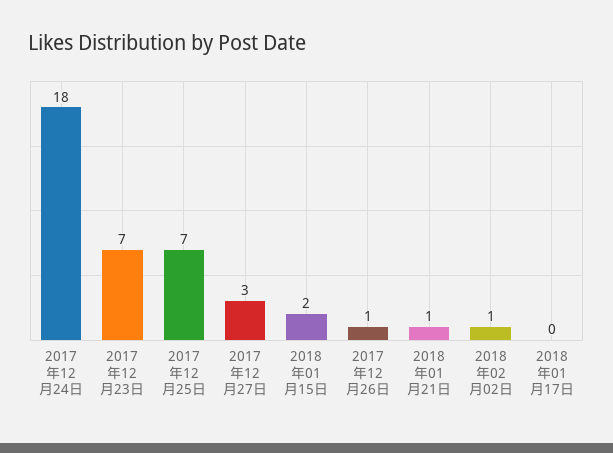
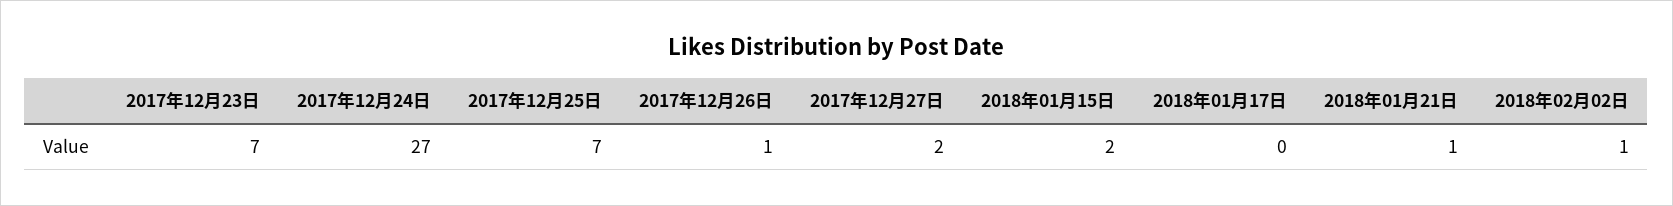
2017年12月24日: 18 -> 27
2017年12月27日: 3 -> 2

